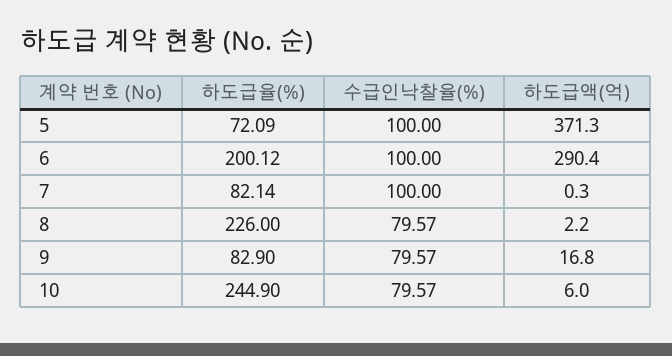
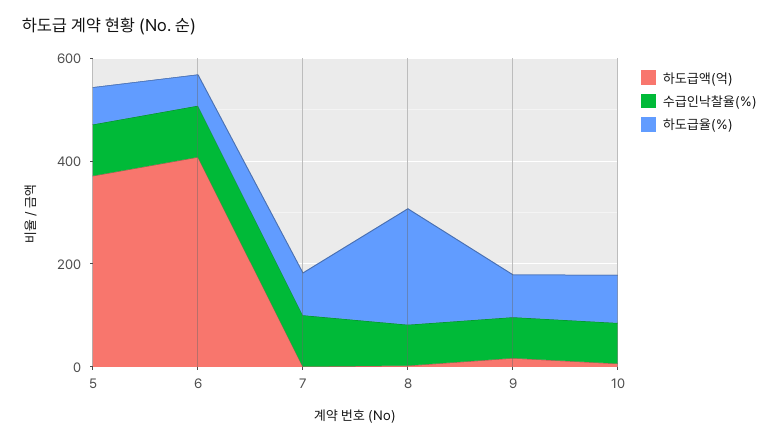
하도급율(%), 6: 200.12 -> 50
하도급액(억), 6: 290.4 -> 400
하도급율(%), 10: 244.9 -> 100

